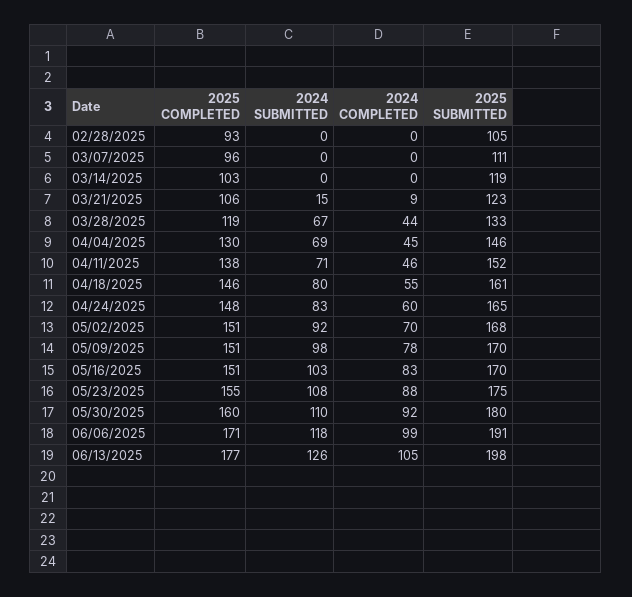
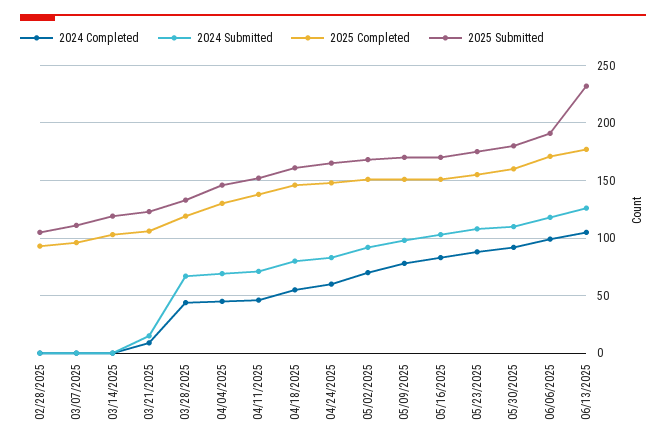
2025 SUBMITTED, 06/13/2025: 198 -> 230

